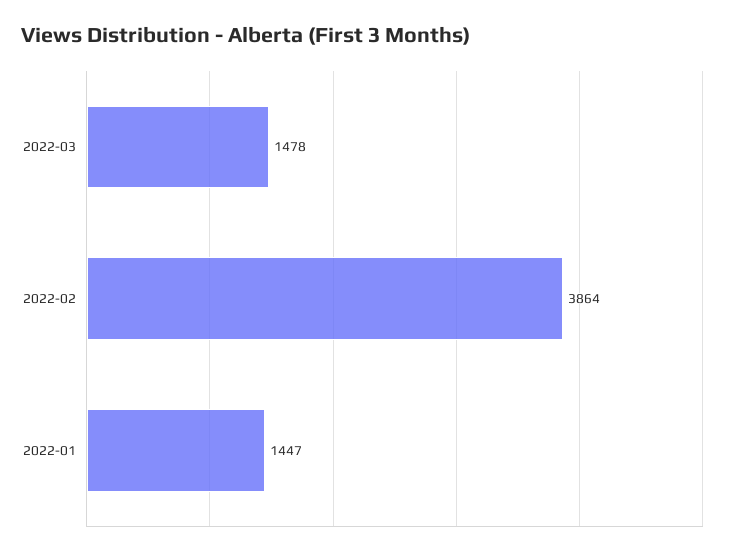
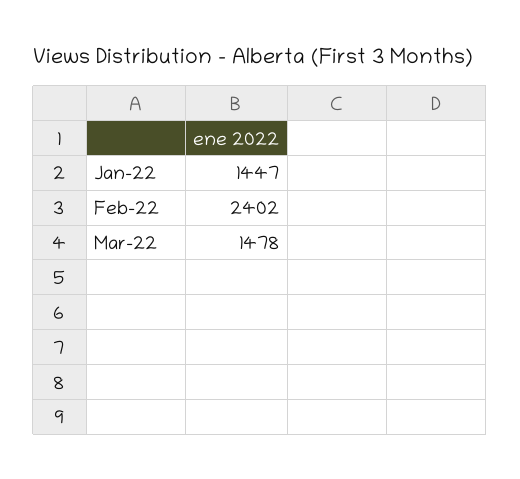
2022-02: 3864 -> 2402

